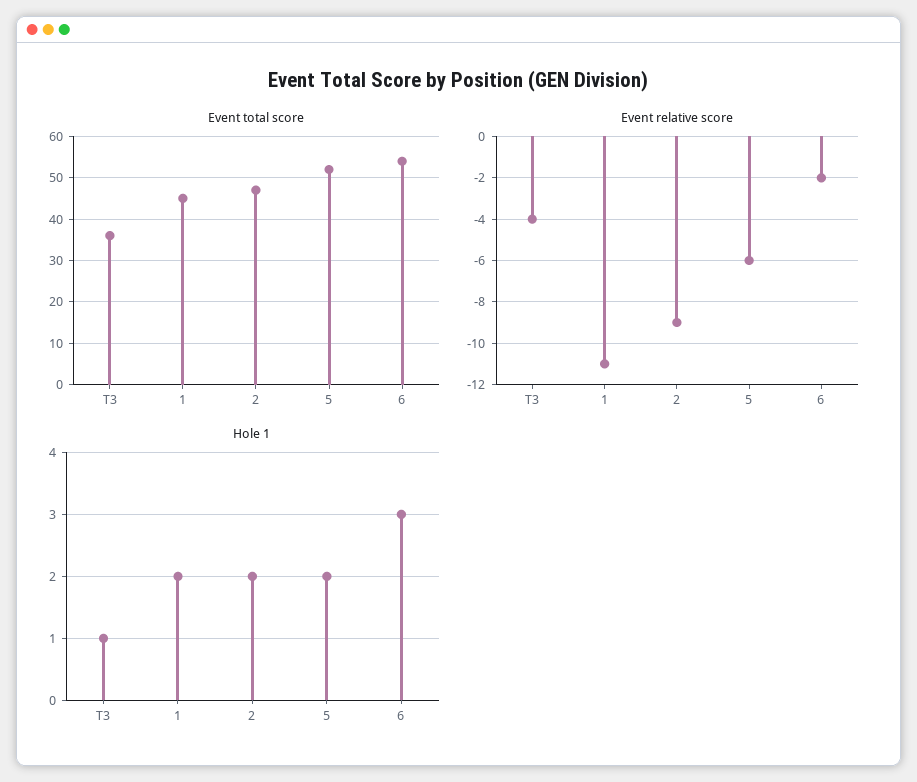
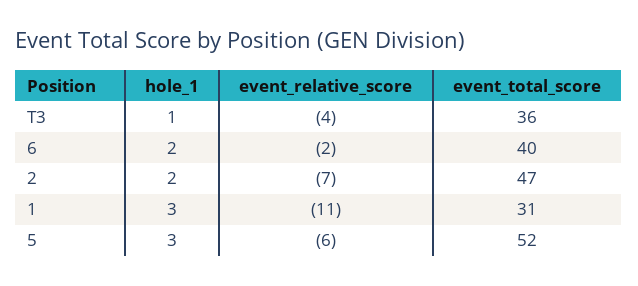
Event total score, 1: 45 -> 31
Event total score, 6: 55 -> 40
Event relative score, 2: -9 -> -7
Hole 1, 1: 2 -> 3
Hole 1, 5: 2 -> 3
Hole 1, 6: 3 -> 2

